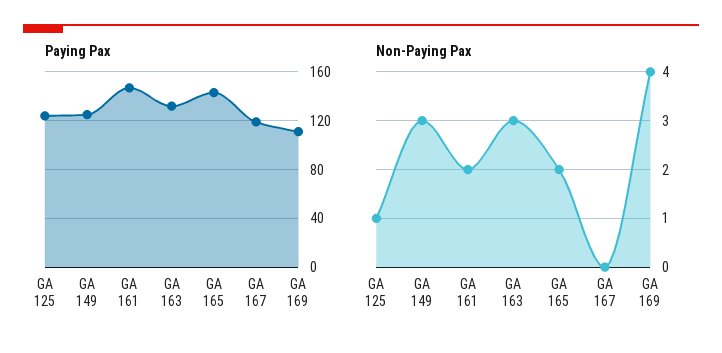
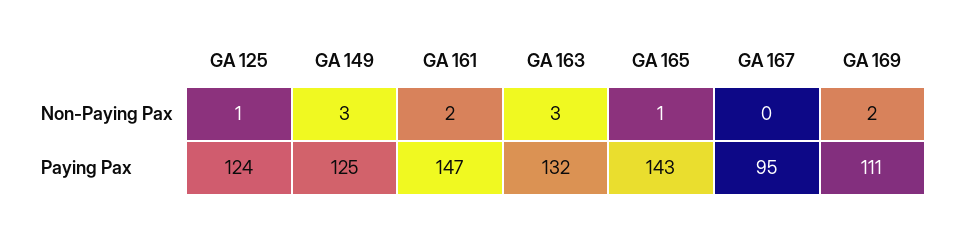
Paying Pax, GA 167: 120 -> 95
Non-Paying Pax, GA 165: 2 -> 1
Non-Paying Pax, GA 169: 4 -> 2

